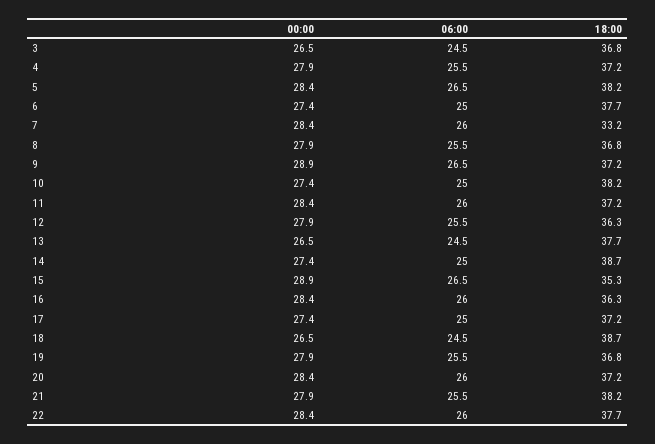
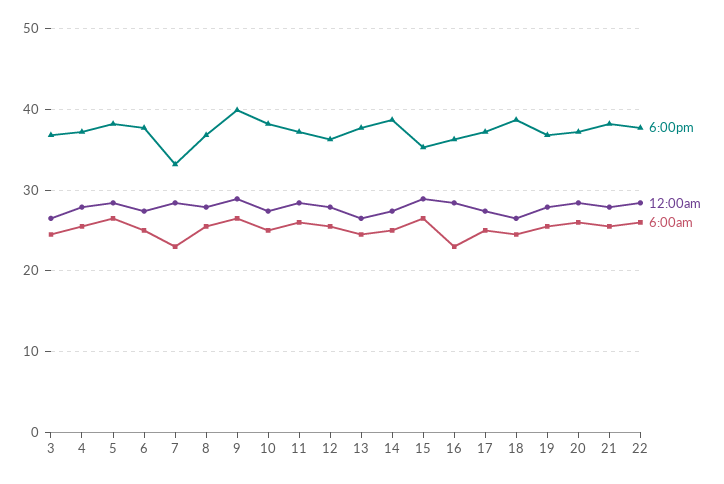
06:00, 7: 26 -> 23
18:00, 9: 37.2 -> 40
06:00, 16: 26 -> 23

